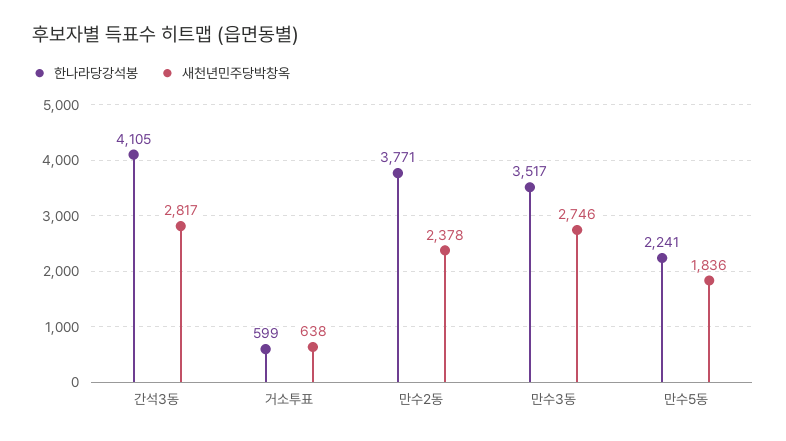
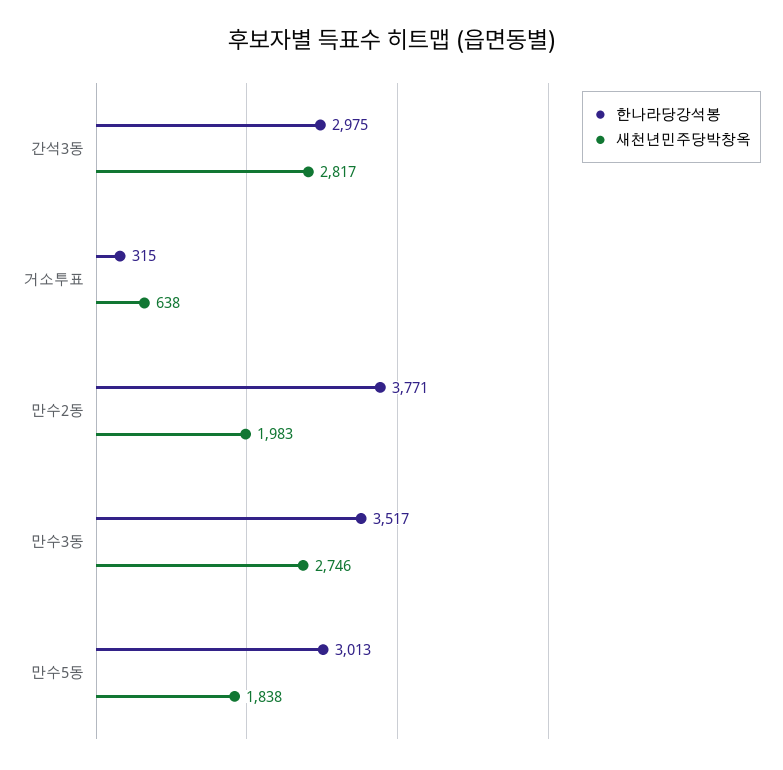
한나라당강석봉, 간석3동: 4105 -> 2975
한나라당강석봉, 거소투표: 599 -> 315
새천년민주당박창옥, 만수2동: 2378 -> 1983
한나라당강석봉, 만수5동: 2241 -> 3013
새천년민주당박창옥, 만수5동: 1836 -> 1838

